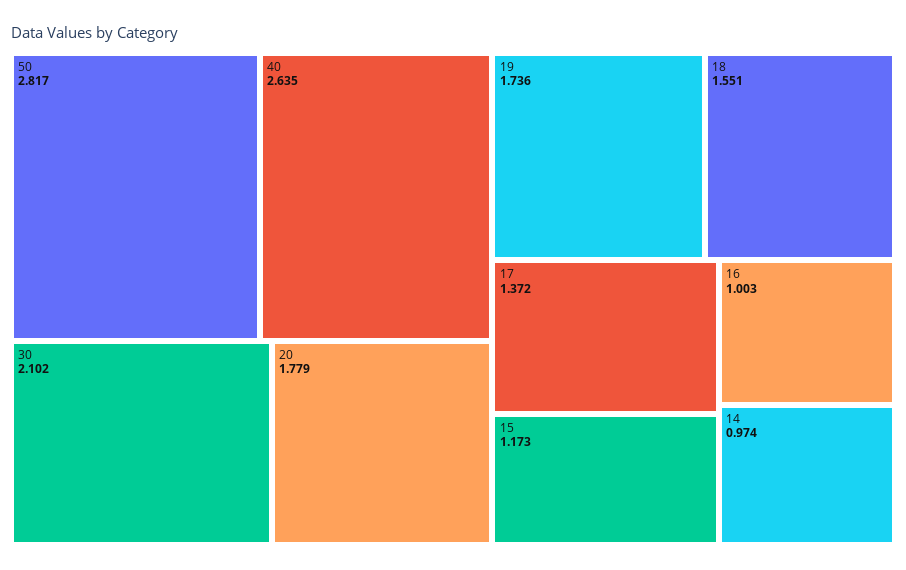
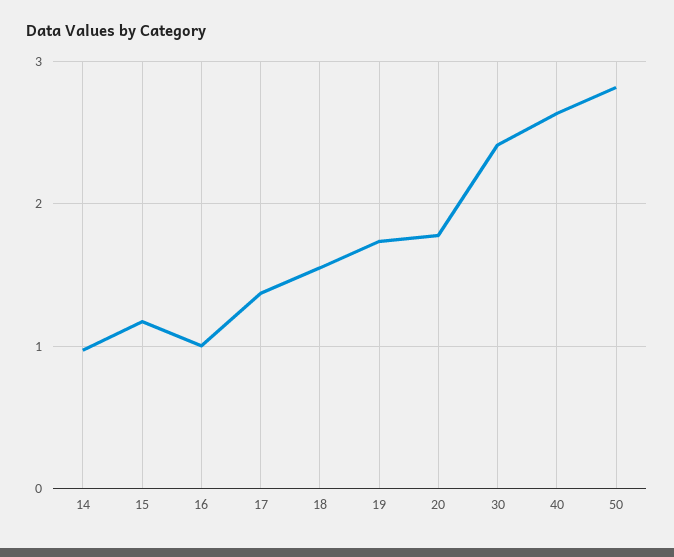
30: 2.102 -> 2.4

